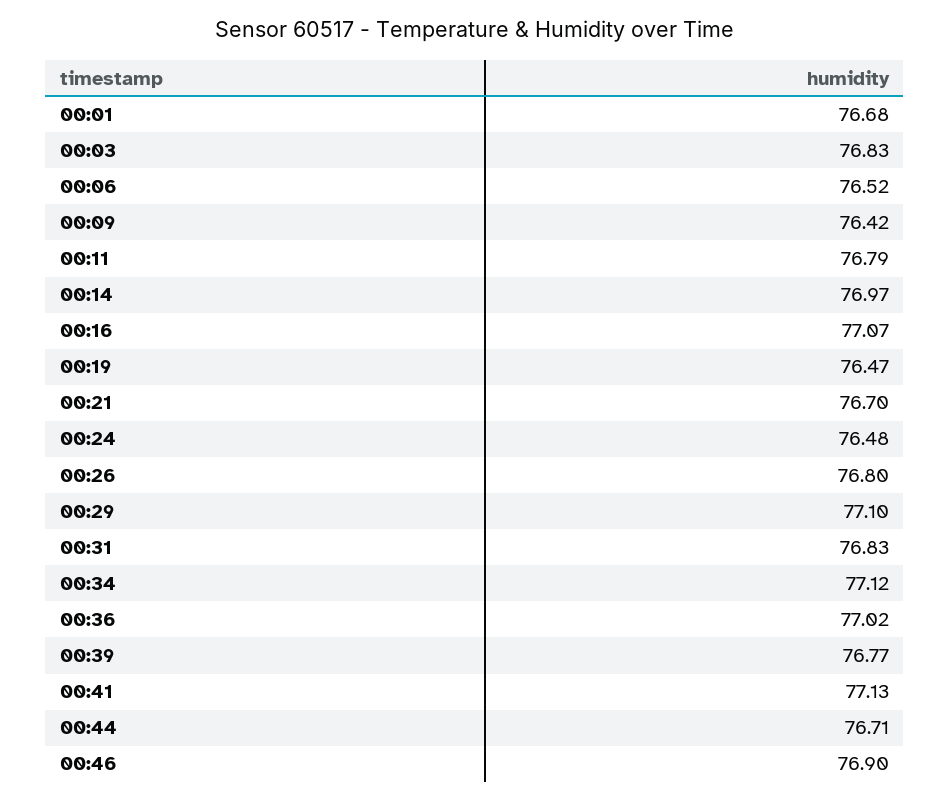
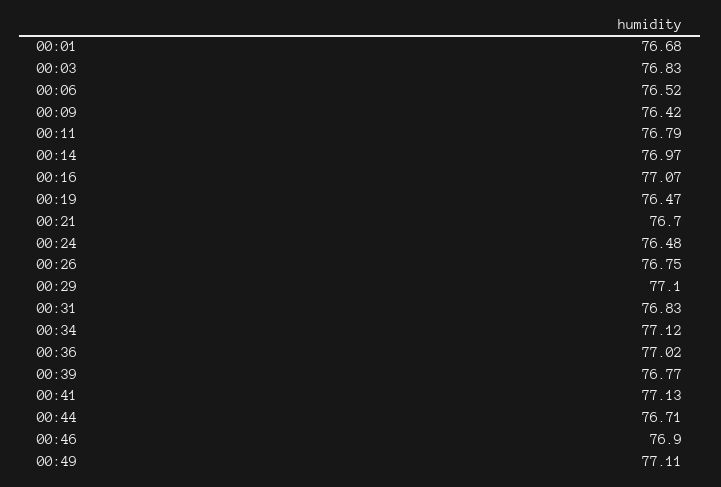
00:26: 76.8 -> 76.75
00:49: none -> 77.11

